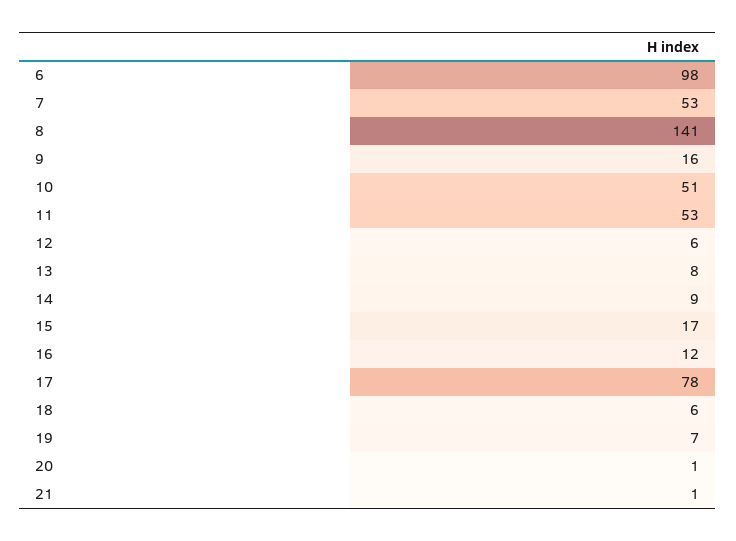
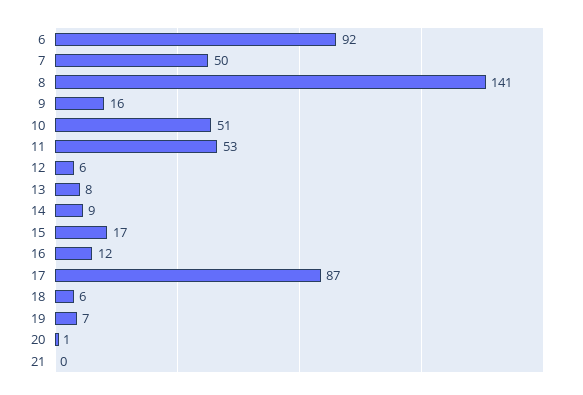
6: 98 -> 92
7: 53 -> 50
17: 78 -> 87
21: 1 -> 0

